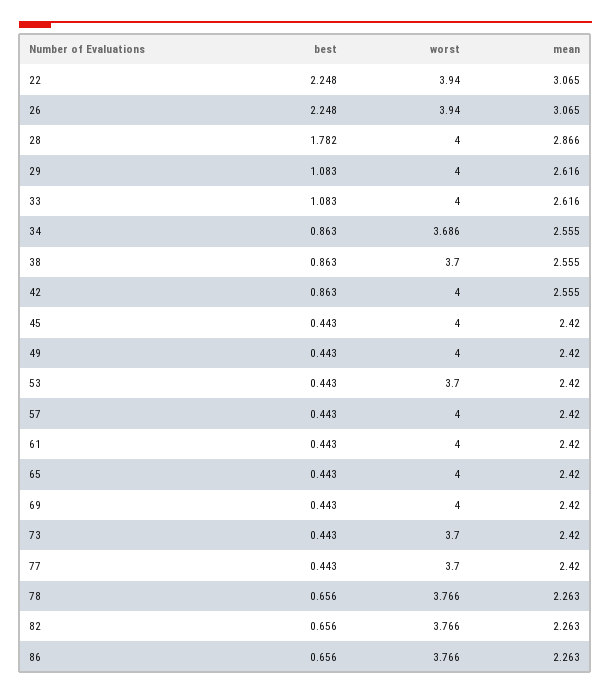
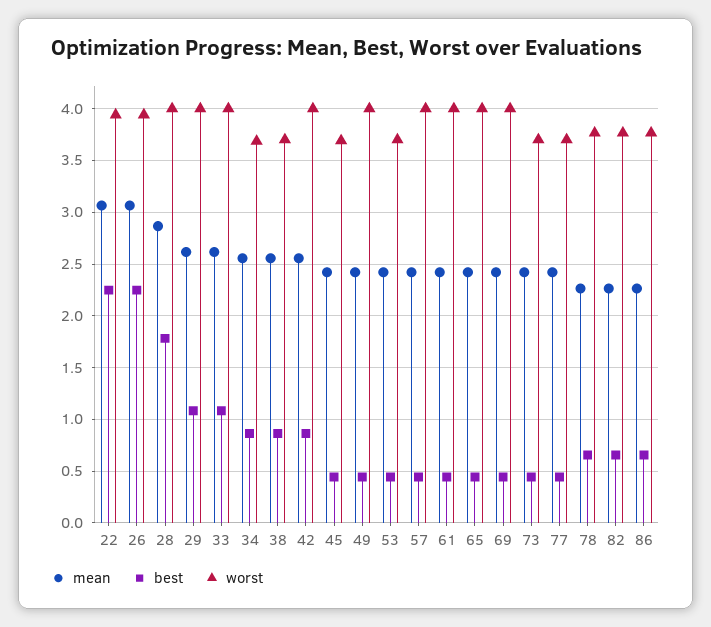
worst, 45: 4 -> 3.7

